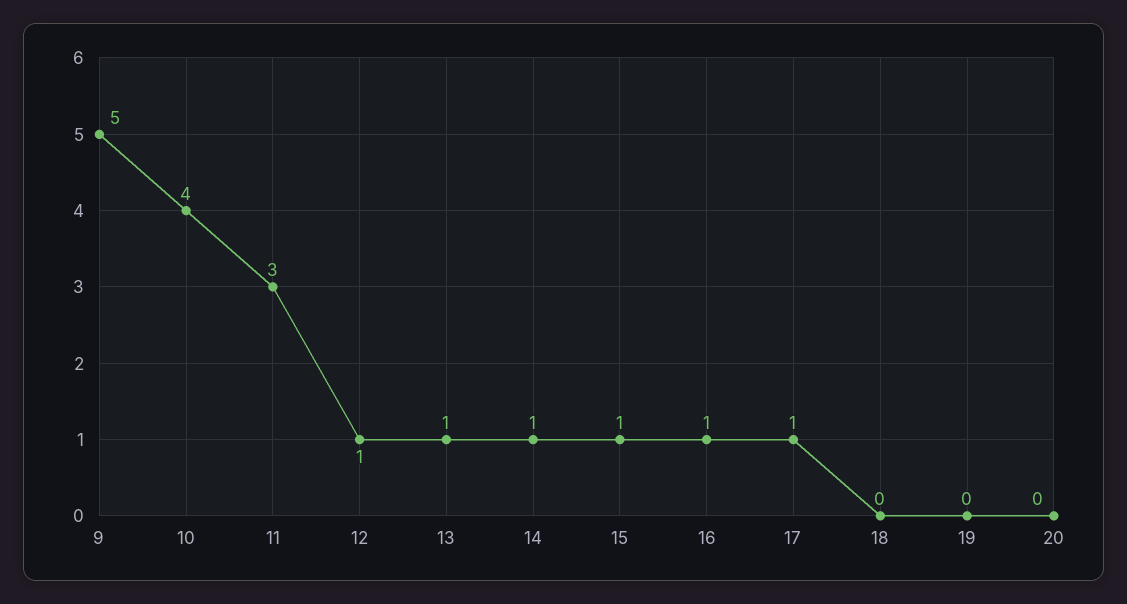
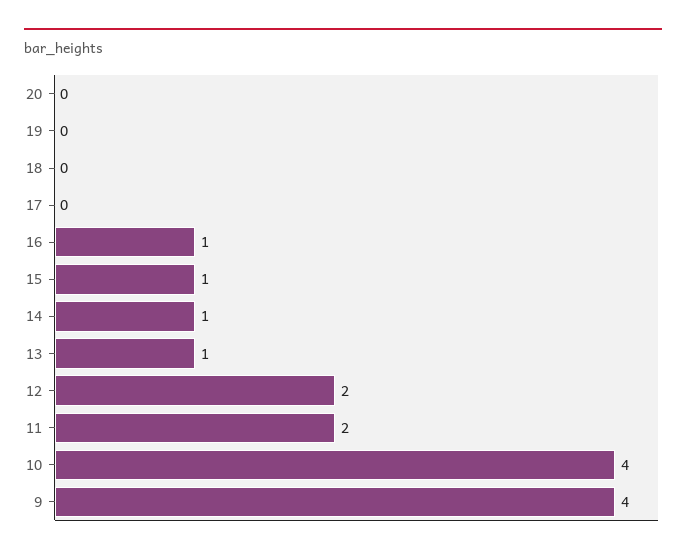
9: 5 -> 4
11: 3 -> 2
12: 1 -> 2
17: 1 -> 0

